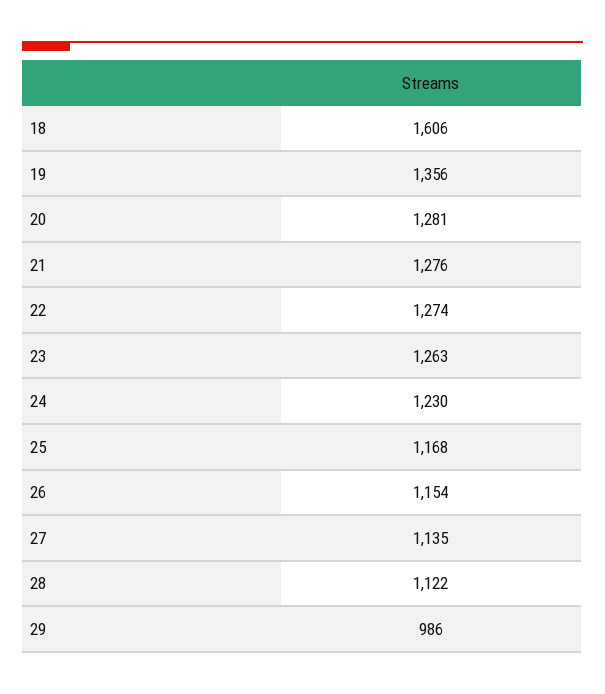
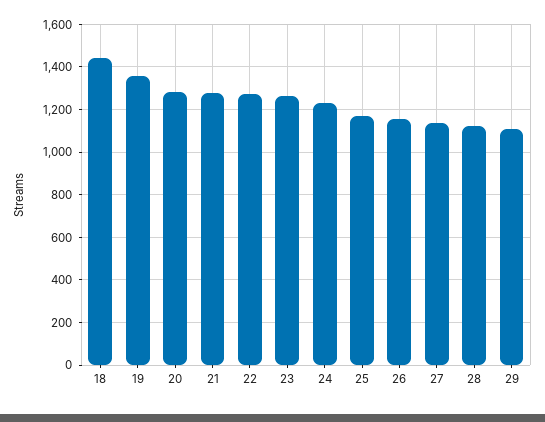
18: 1606 -> 1450
29: 986 -> 1100

